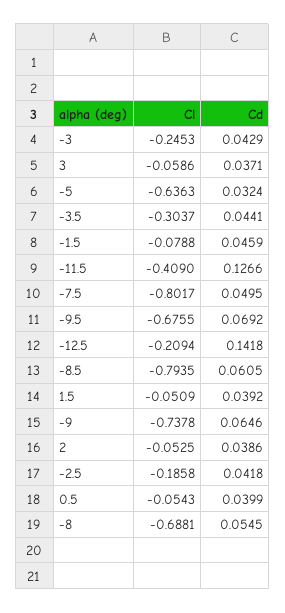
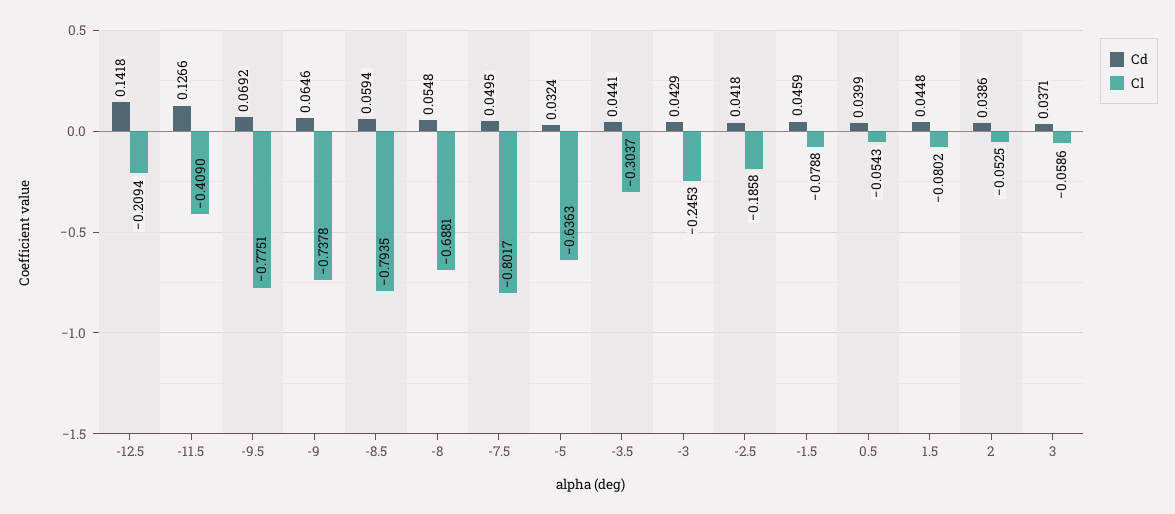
Cl, -9.5: -0.6755 -> -0.7751
Cd, -8.5: 0.0605 -> 0.0594
Cl, 1.5: -0.0509 -> -0.0802
Cd, 1.5: 0.0392 -> 0.0448
Cd, -8: 0.0545 -> 0.0548

